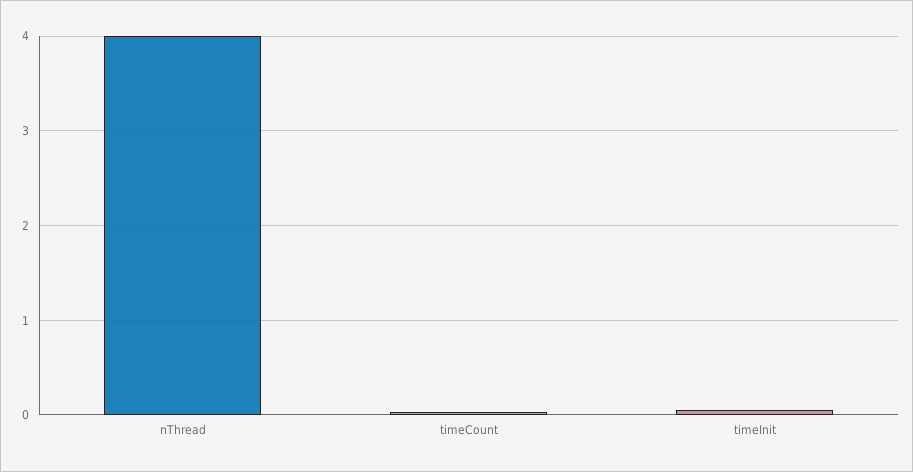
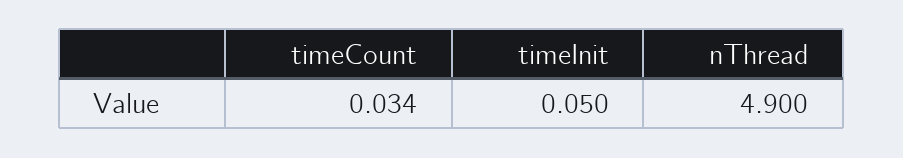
nThread: 4 -> 4.9

